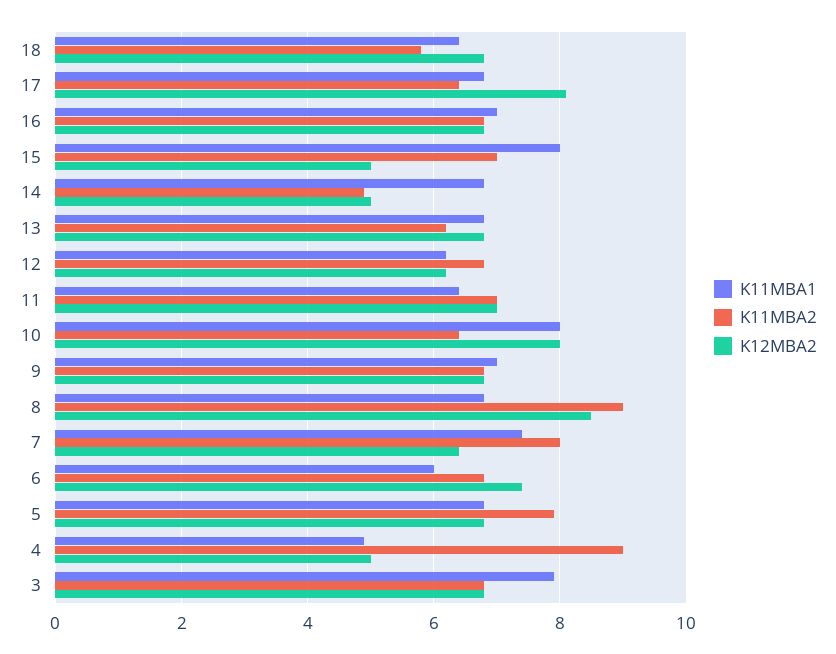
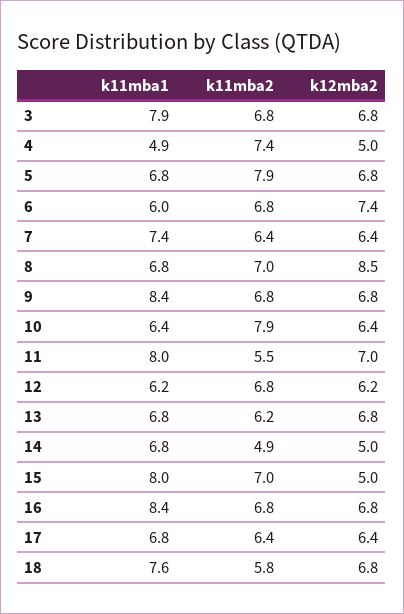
K11MBA1, 18: 6.5 -> 7.6
K12MBA2, 17: 8 -> 6.4
K11MBA1, 16: 7 -> 8.4
K11MBA1, 11: 6.5 -> 8
K11MBA2, 11: 7 -> 5.5
K11MBA1, 10: 8 -> 6.4
K11MBA2, 10: 6.5 -> 7.9
K12MBA2, 10: 8 -> 6.4
K11MBA1, 9: 7 -> 8.4
K11MBA2, 8: 9 -> 7
K11MBA2, 7: 8 -> 6.4
K11MBA2, 4: 9 -> 7.4

